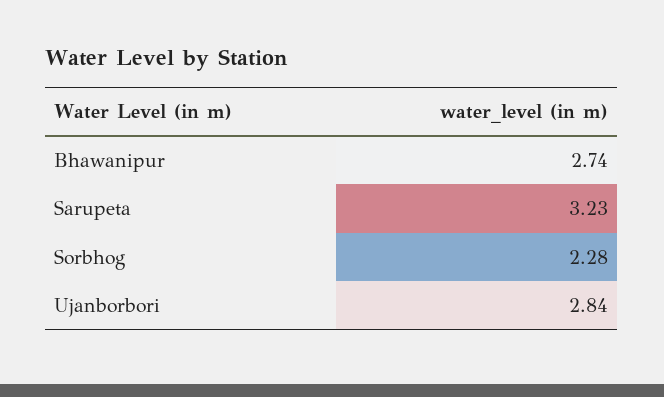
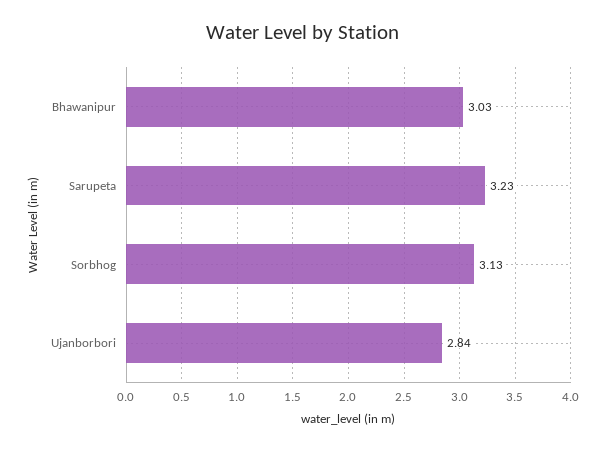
Bhawanipur: 2.74 -> 3.03
Sorbhog: 2.28 -> 3.13

